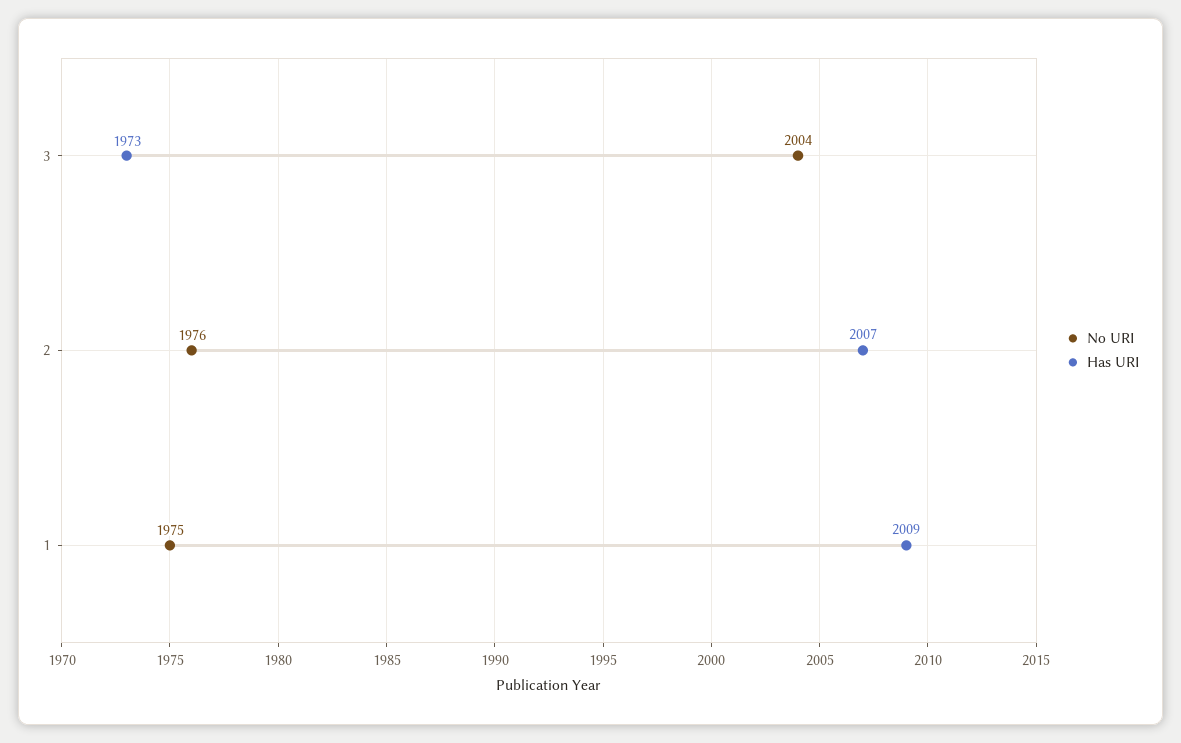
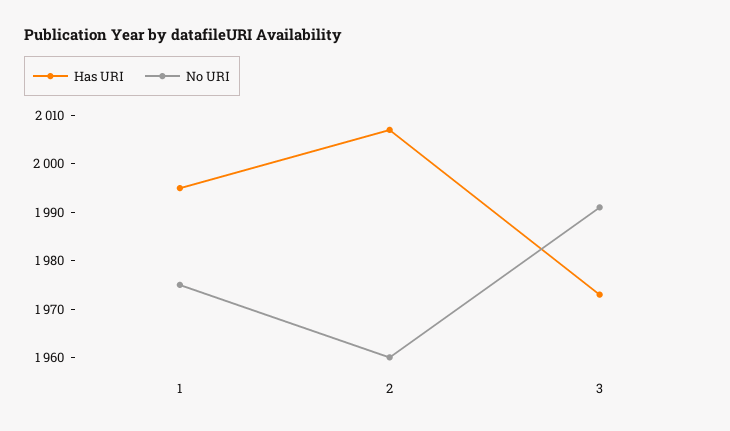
No URI, 3: 2004 -> 1990
No URI, 2: 1976 -> 1960
Has URI, 1: 2009 -> 1995

